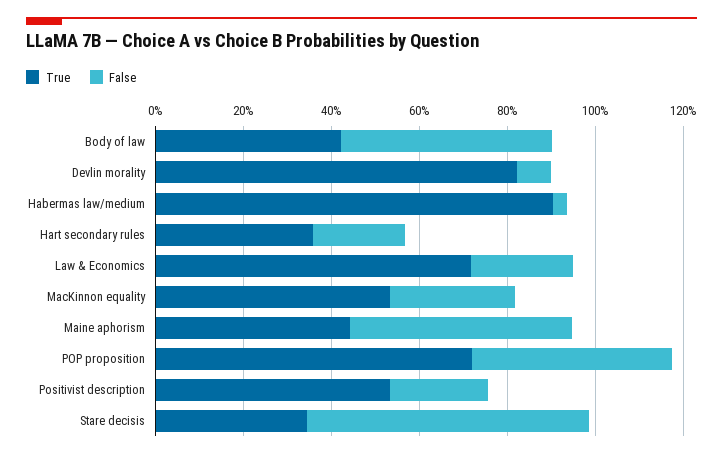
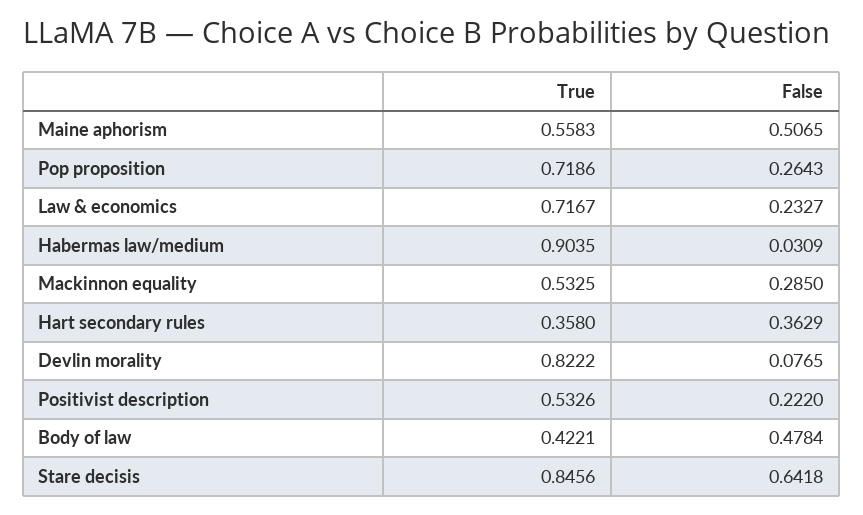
False, Hart secondary rules: 0.2 -> 0.3629
True, Maine aphorism: 0.45 -> 0.5583
False, POP proposition: 0.45 -> 0.2643
True, Stare decisis: 0.35 -> 0.8456

